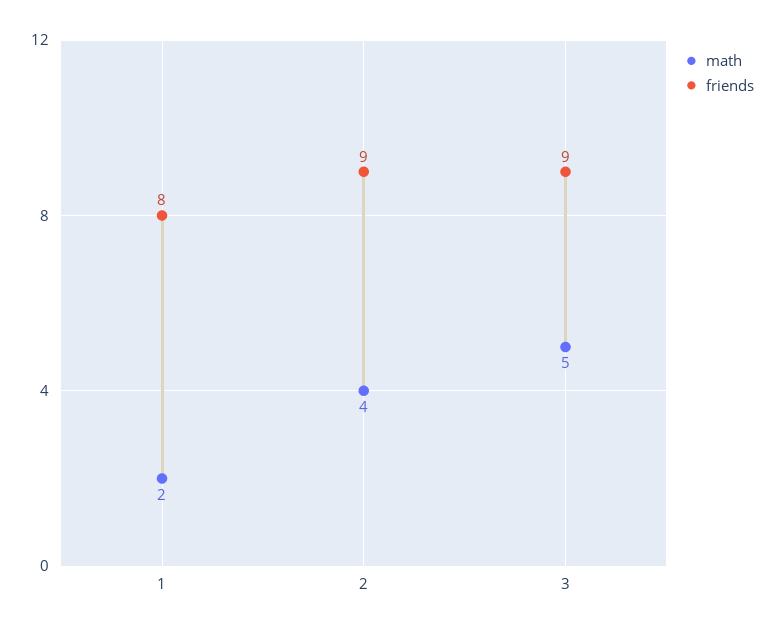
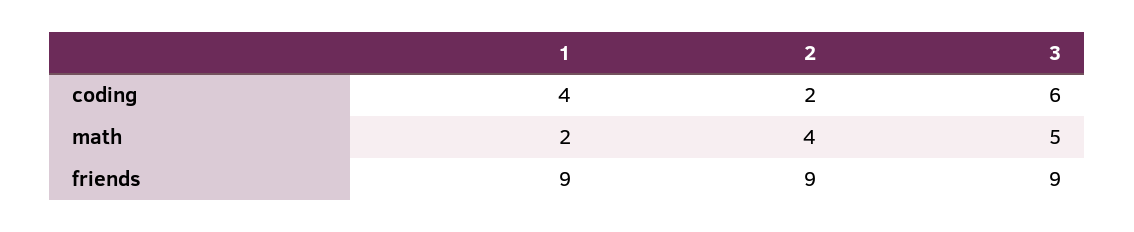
friends, 1: 8 -> 9
coding, 1: none -> 4
coding, 2: none -> 2
coding, 3: none -> 6

